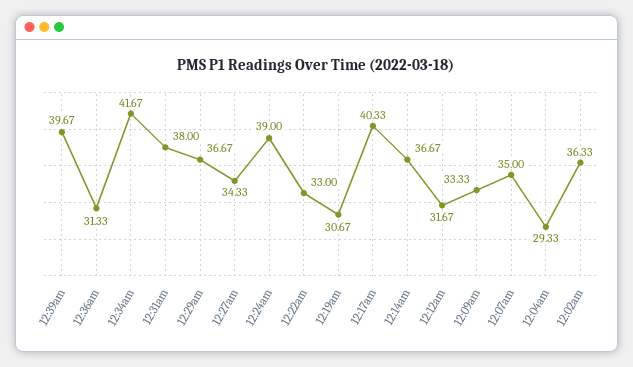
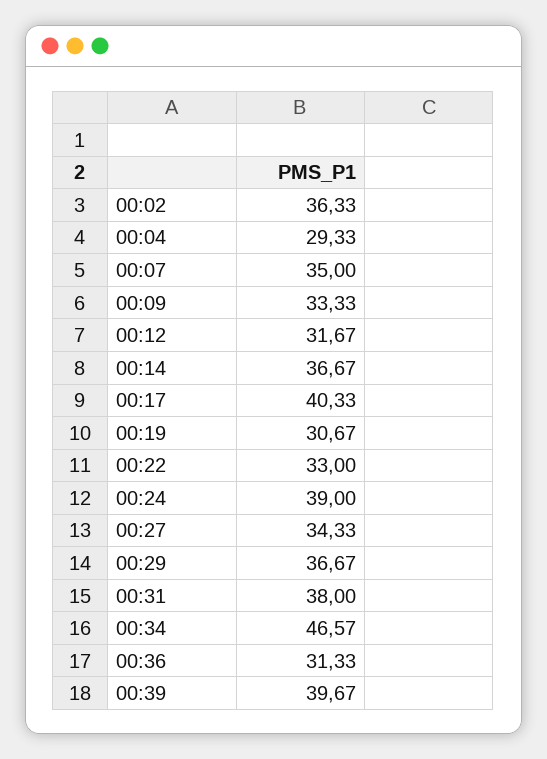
12:34am: 41.67 -> 46.57

